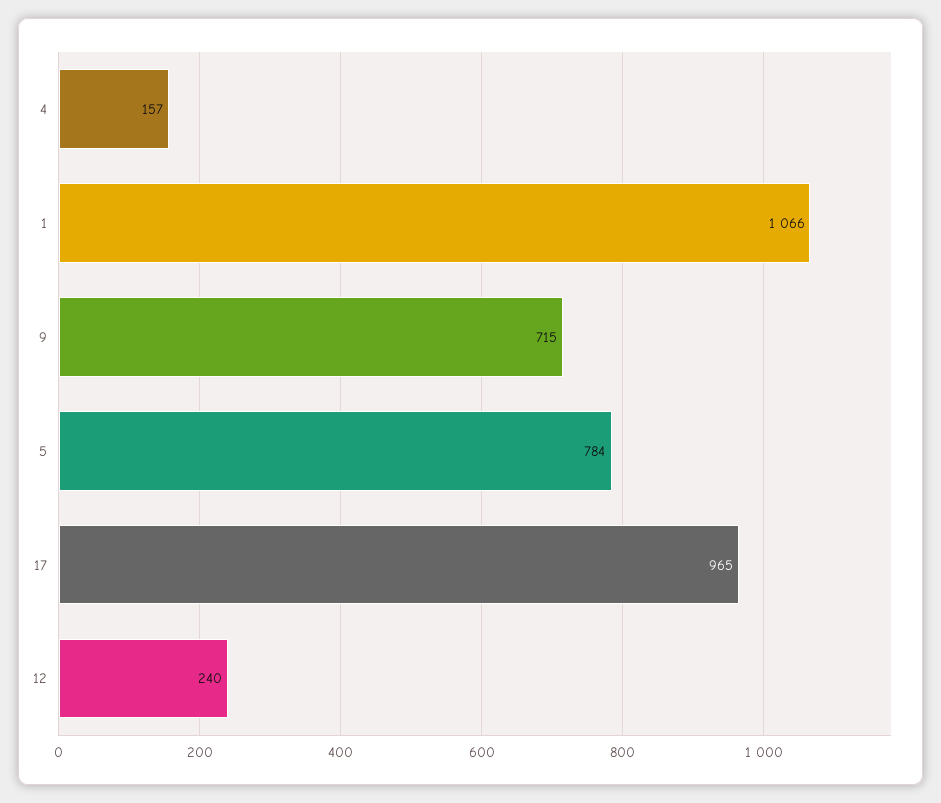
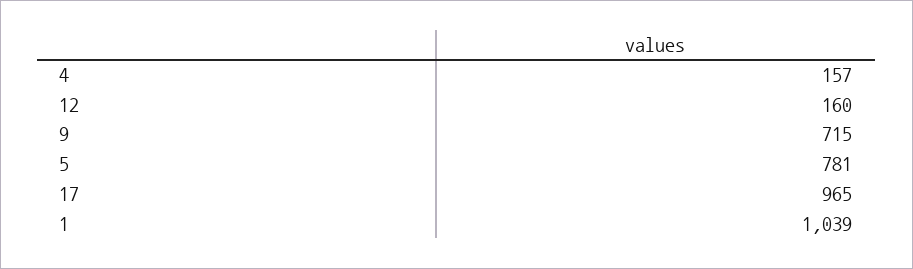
1: 1066 -> 1039
5: 784 -> 781
12: 240 -> 160

